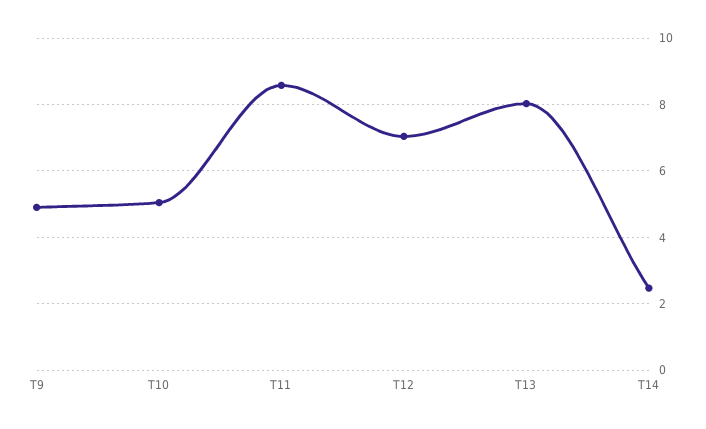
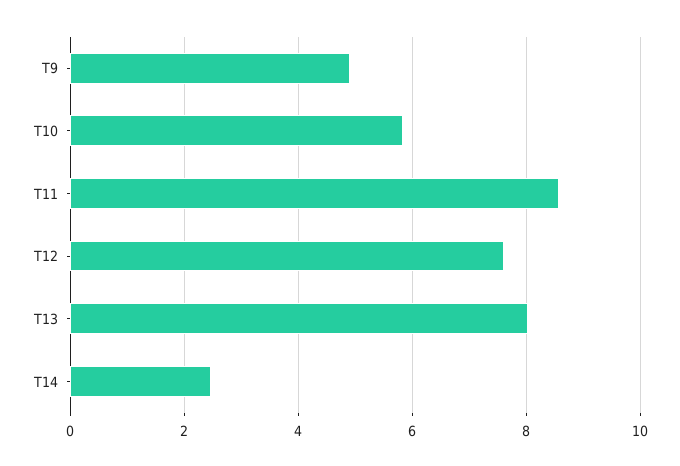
T10: 5 -> 5.8
T12: 7 -> 7.6

